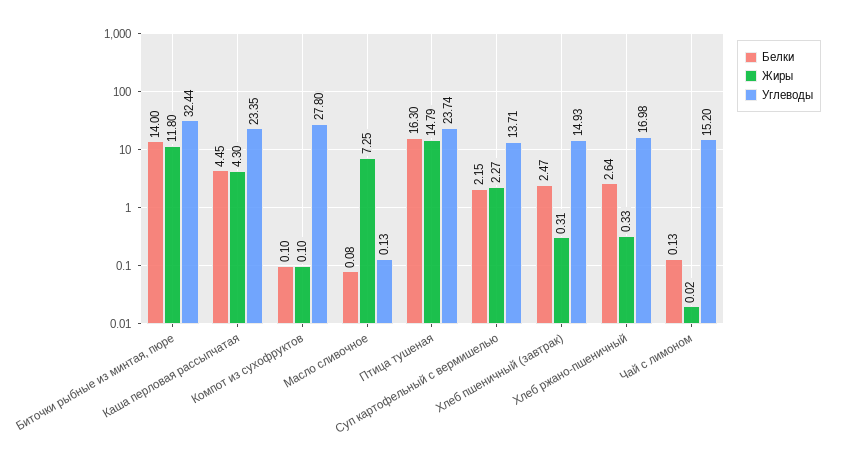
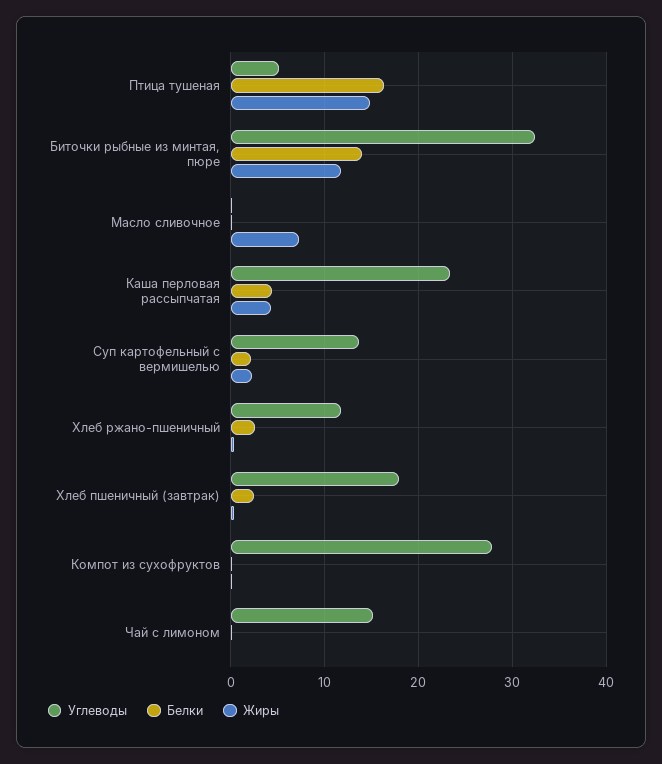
Углеводы, Птица тушеная: 23.74 -> 5
Углеводы, Хлеб пшеничный (завтрак): 14.93 -> 18
Углеводы, Хлеб ржано-пшеничный: 16.98 -> 12

